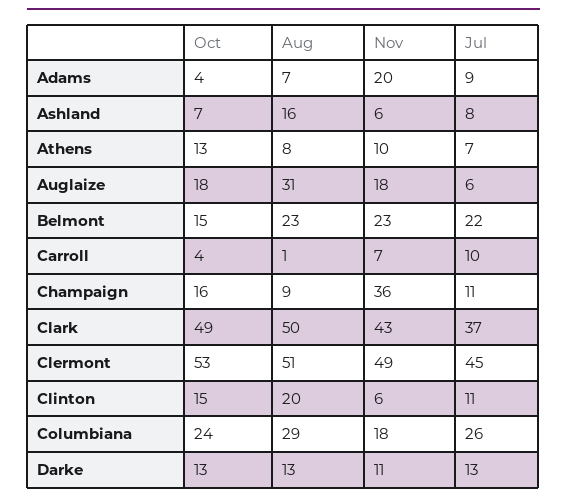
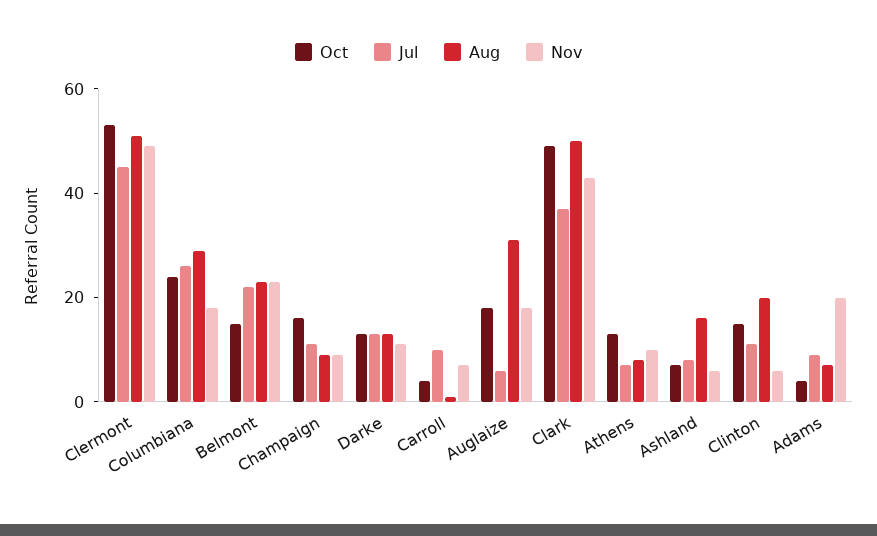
Nov, Champaign: 36 -> 10

